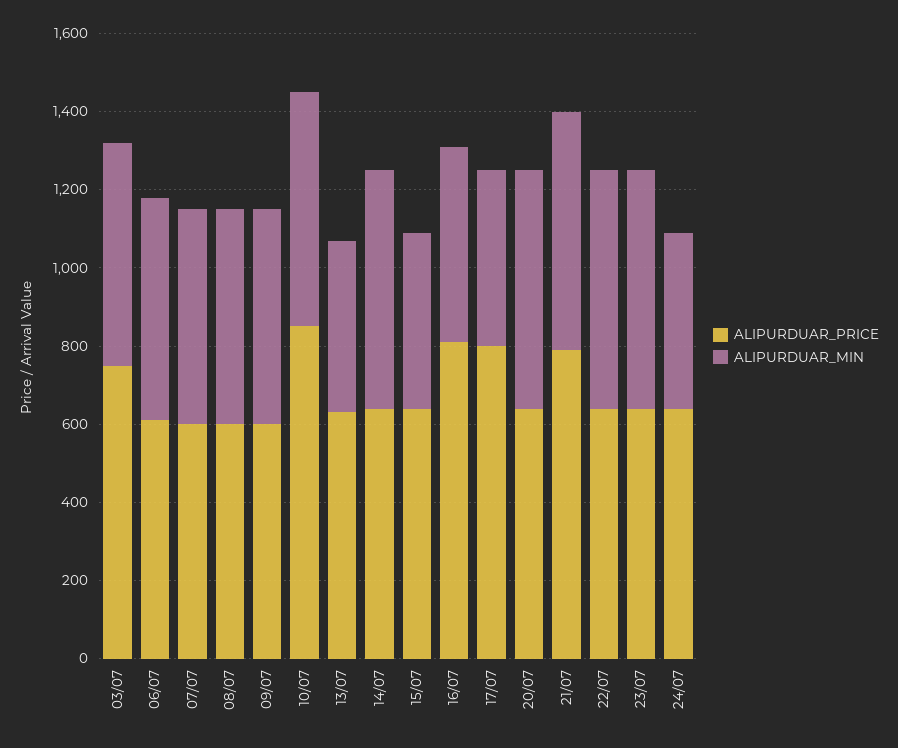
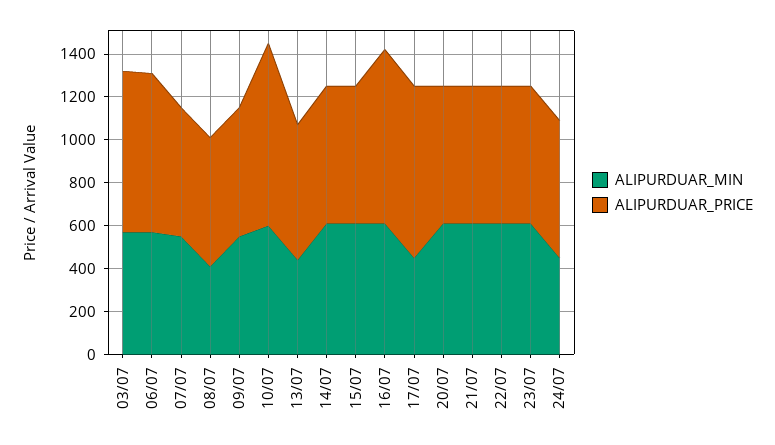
ALIPURDUAR_PRICE, 06/07: 600 -> 750
ALIPURDUAR_MIN, 08/07: 550 -> 400
ALIPURDUAR_MIN, 15/07: 450 -> 600
ALIPURDUAR_MIN, 16/07: 500 -> 600
ALIPURDUAR_PRICE, 21/07: 800 -> 650

